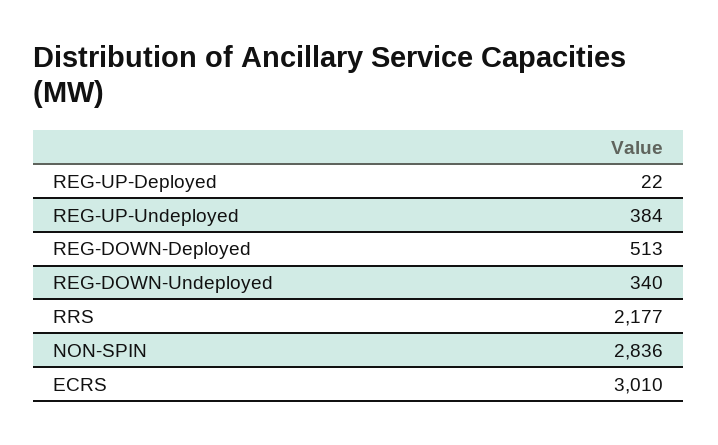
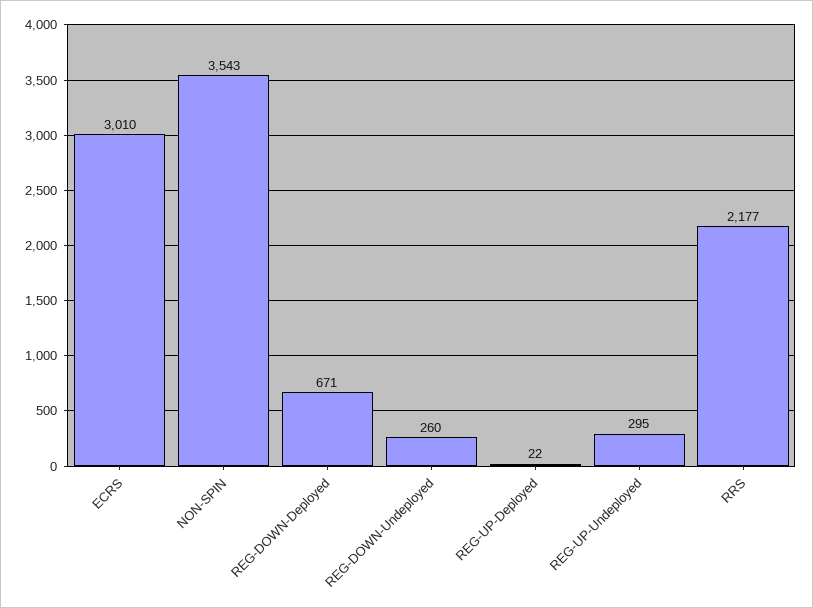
REG-UP-Undeployed: 384 -> 295
REG-DOWN-Deployed: 513 -> 671
REG-DOWN-Undeployed: 340 -> 260
NON-SPIN: 2836 -> 3543

